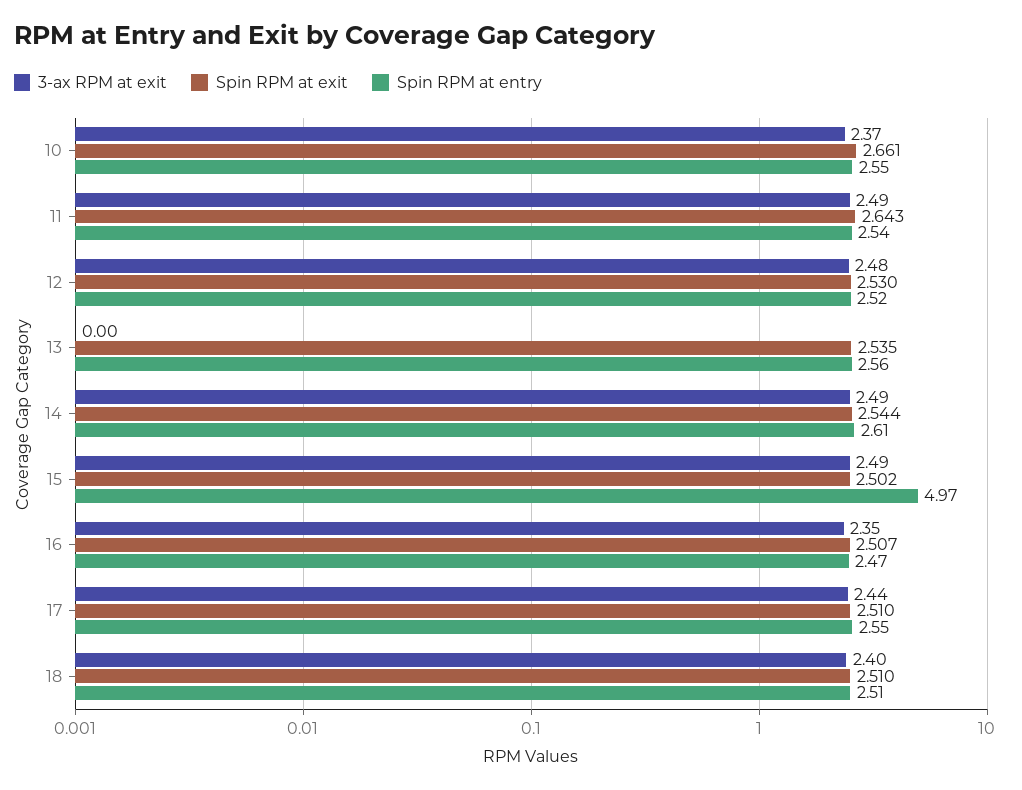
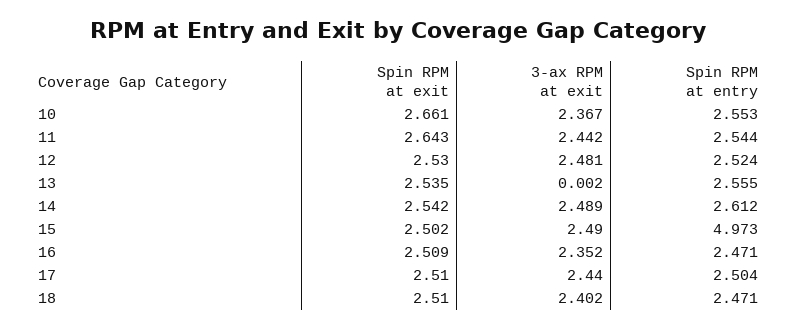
3-ax RPM at exit, 11: 2.49 -> 2.442
Spin RPM at exit, 14: 2.544 -> 2.542
Spin RPM at exit, 16: 2.507 -> 2.509
Spin RPM at entry, 17: 2.55 -> 2.504
Spin RPM at entry, 18: 2.51 -> 2.471

